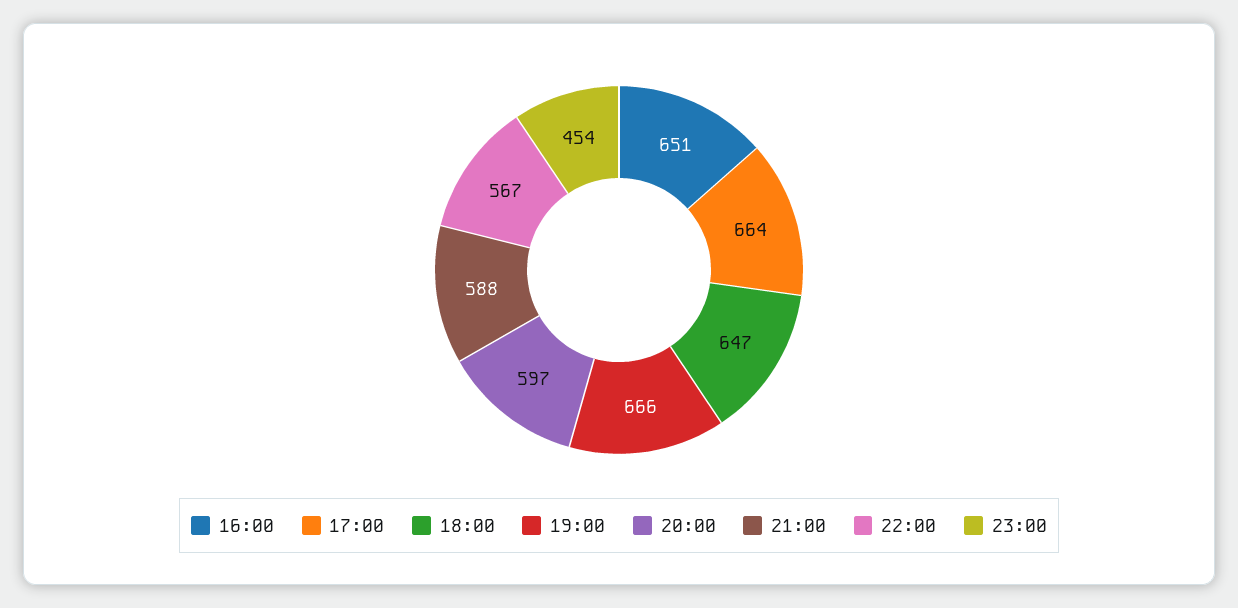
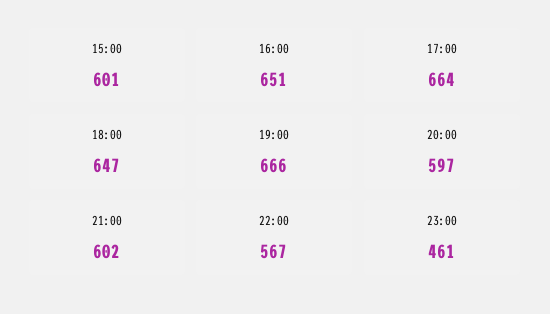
21:00: 588 -> 602
23:00: 454 -> 461
15:00: none -> 601

